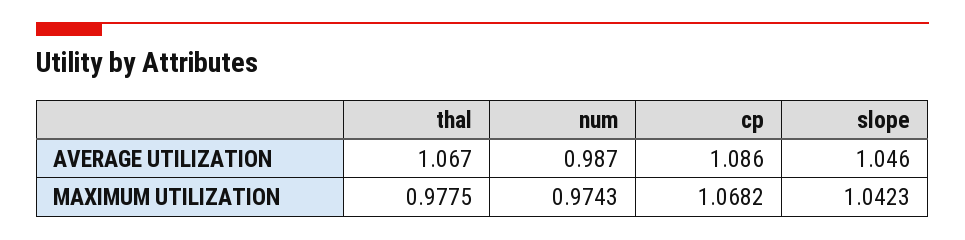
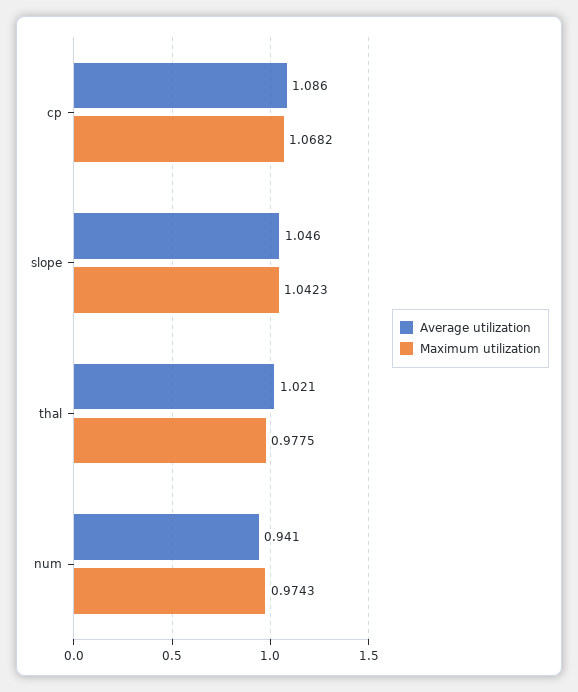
AVERAGE UTILIZATION, thal: 1.067 -> 1.021
AVERAGE UTILIZATION, num: 0.987 -> 0.941

